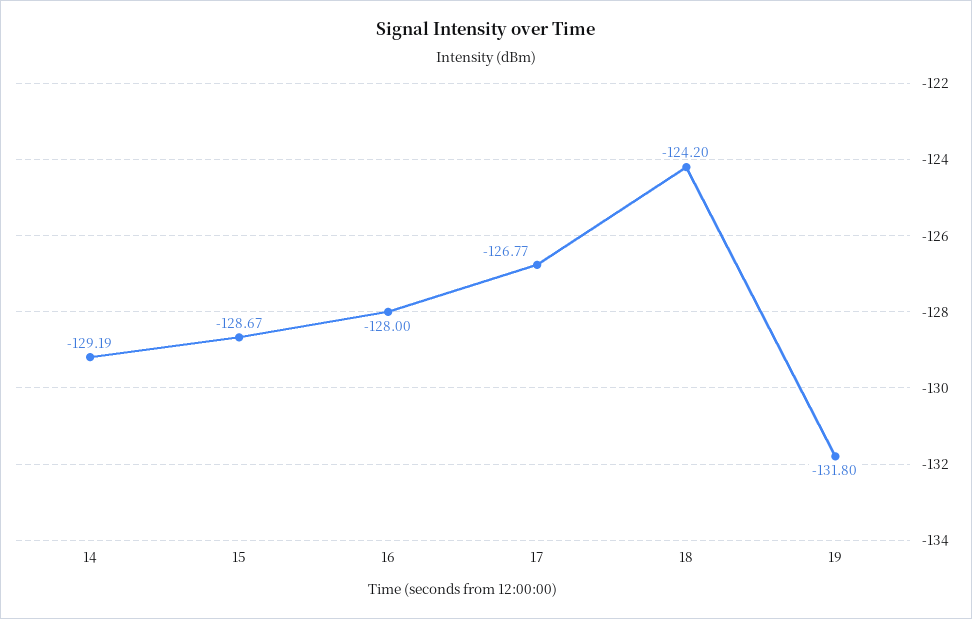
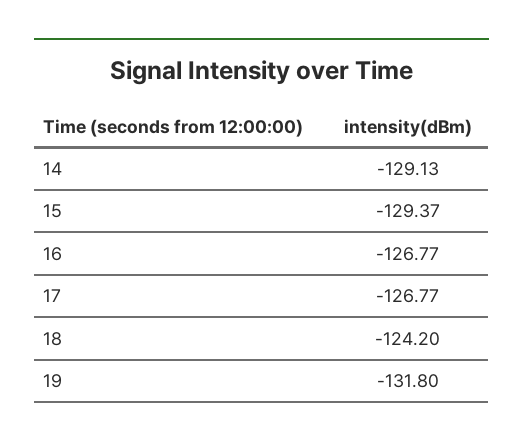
14: -129.19 -> -129.13
15: -128.67 -> -129.37
16: -128 -> -126.77

